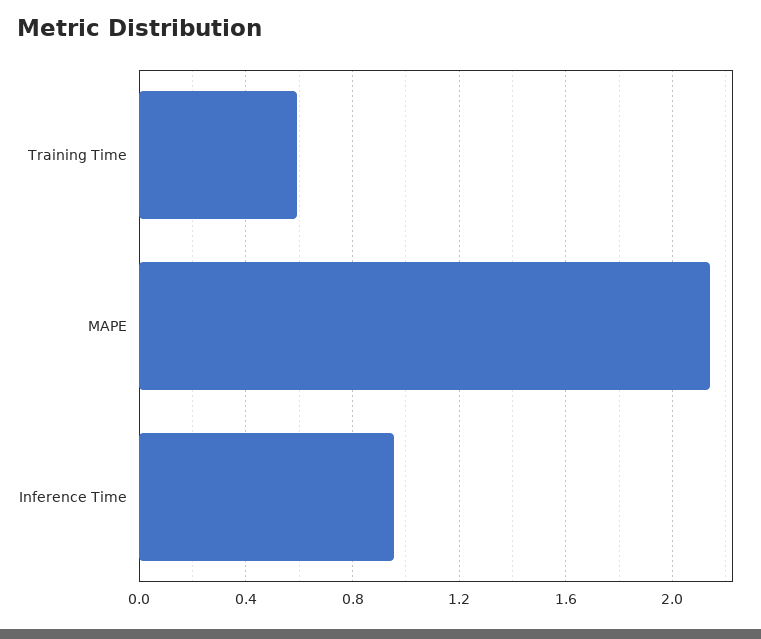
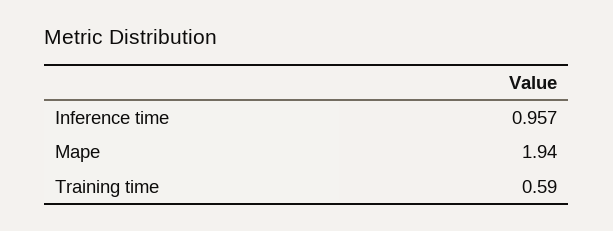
MAPE: 2.15 -> 1.94

